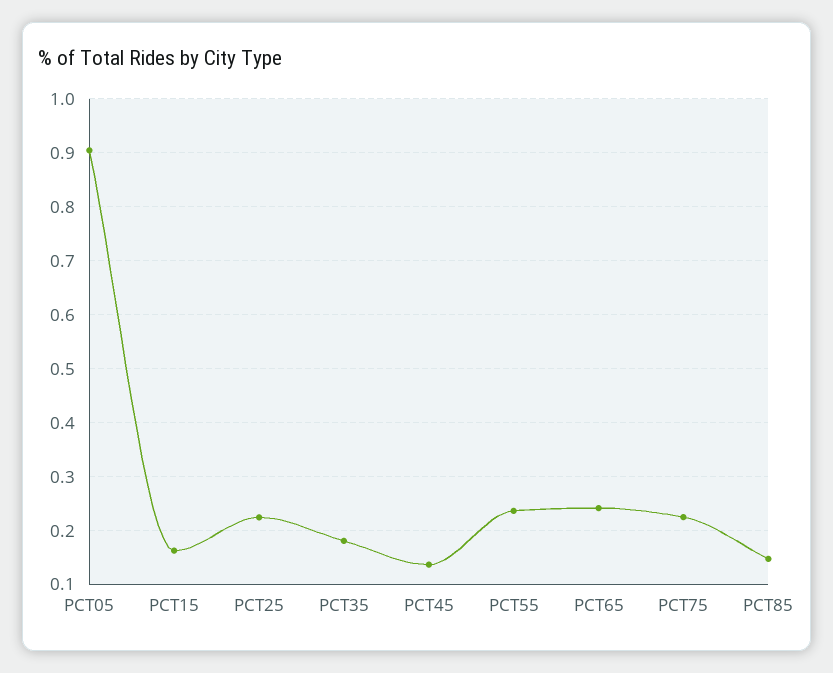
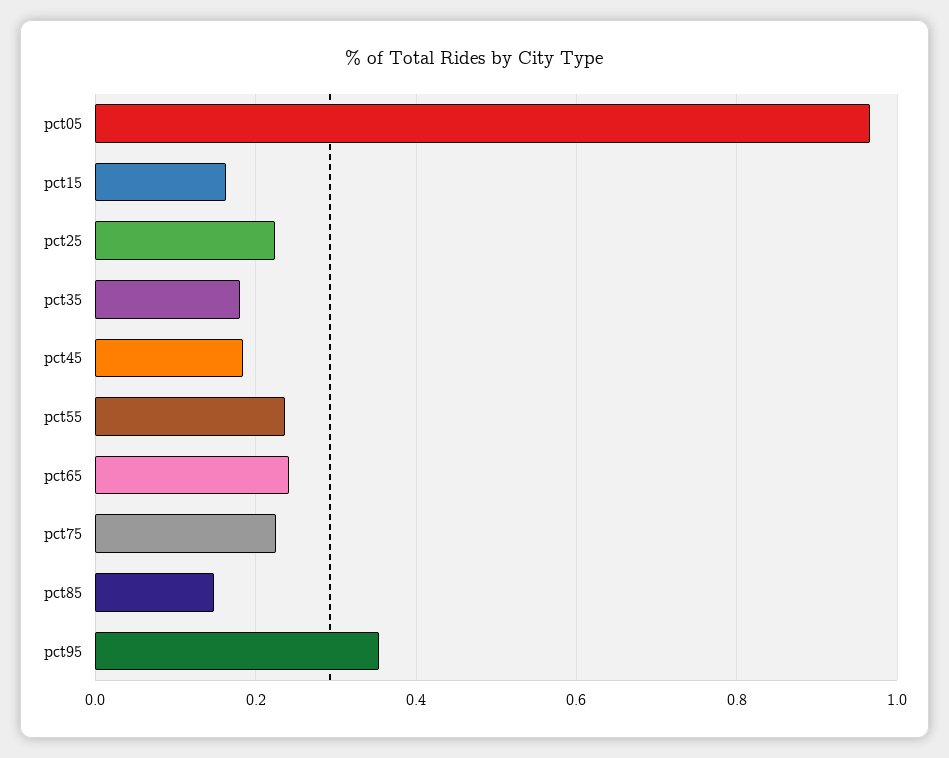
PCT05: 0.9 -> 0.96
PCT45: 0.14 -> 0.18
pct95: none -> 0.36

